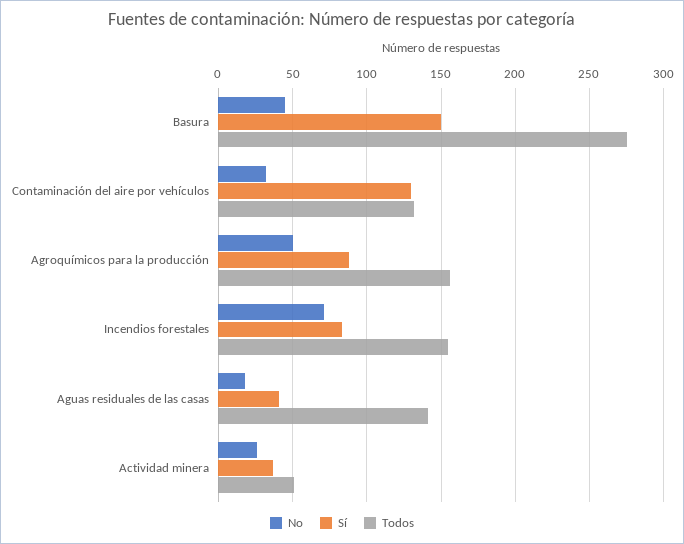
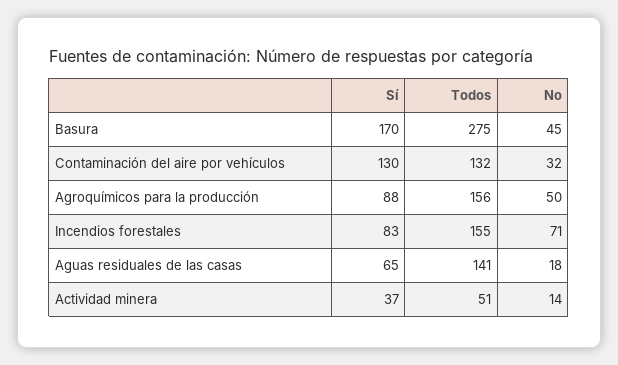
Sí, Basura: 150 -> 170
Sí, Aguas residuales de las casas: 40 -> 65
No, Actividad minera: 25 -> 14

